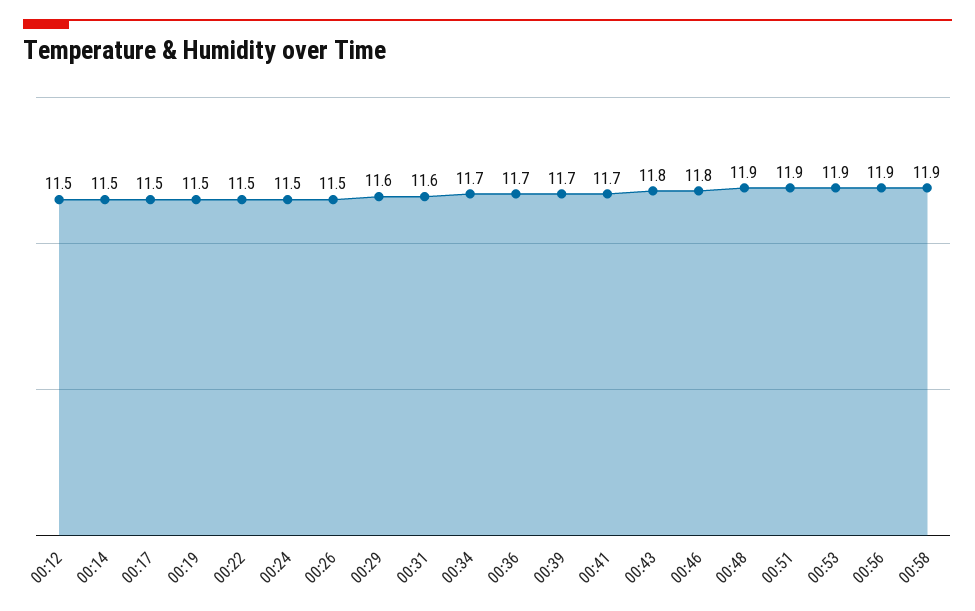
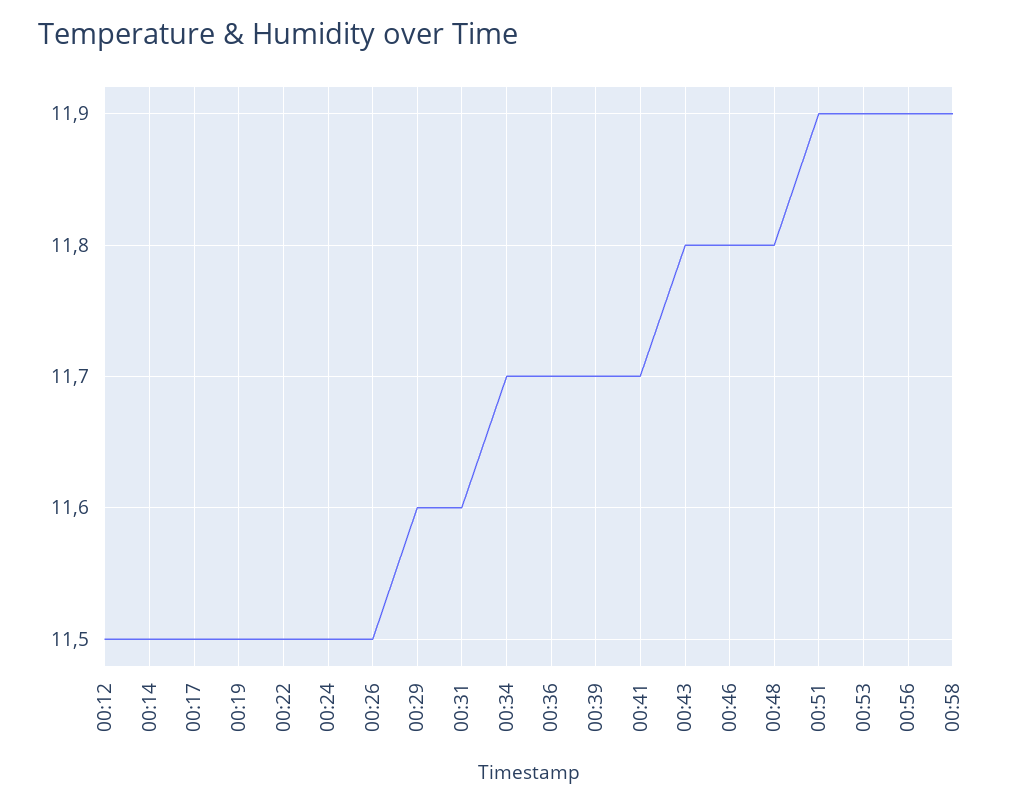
00:48: 11.9 -> 11.8

